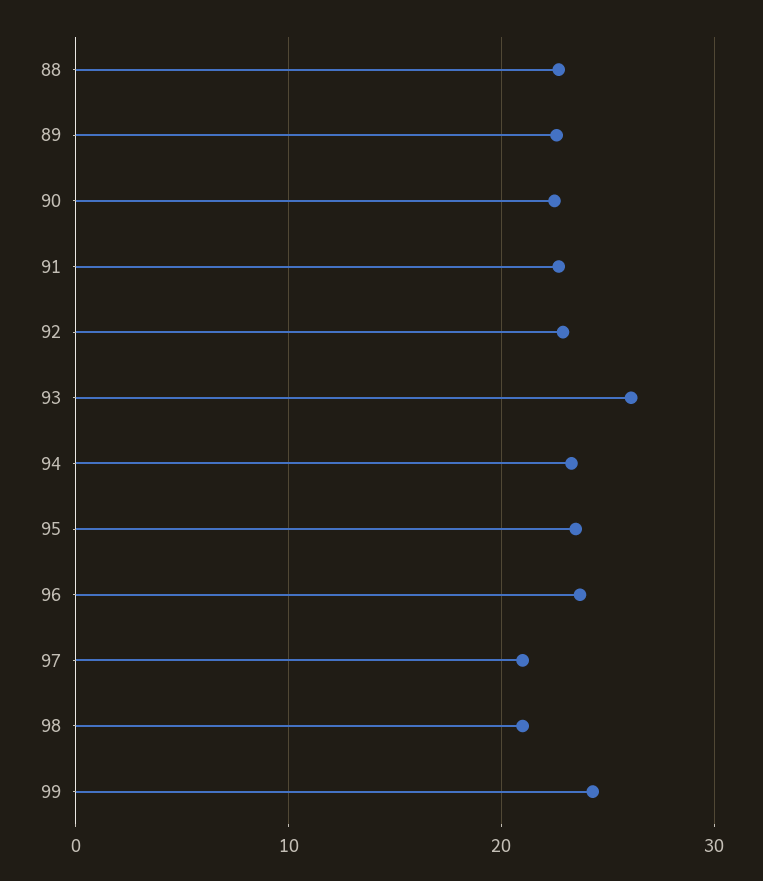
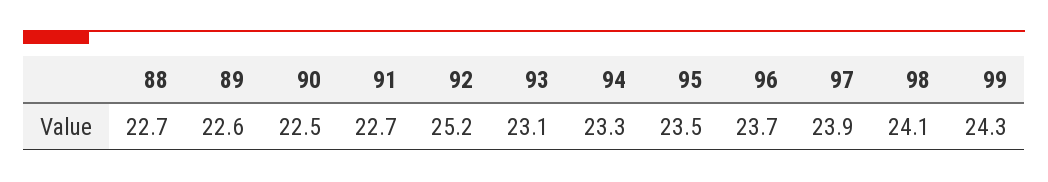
92: 23 -> 25.2
93: 26 -> 23.1
97: 21 -> 23.9
98: 21 -> 24.1

